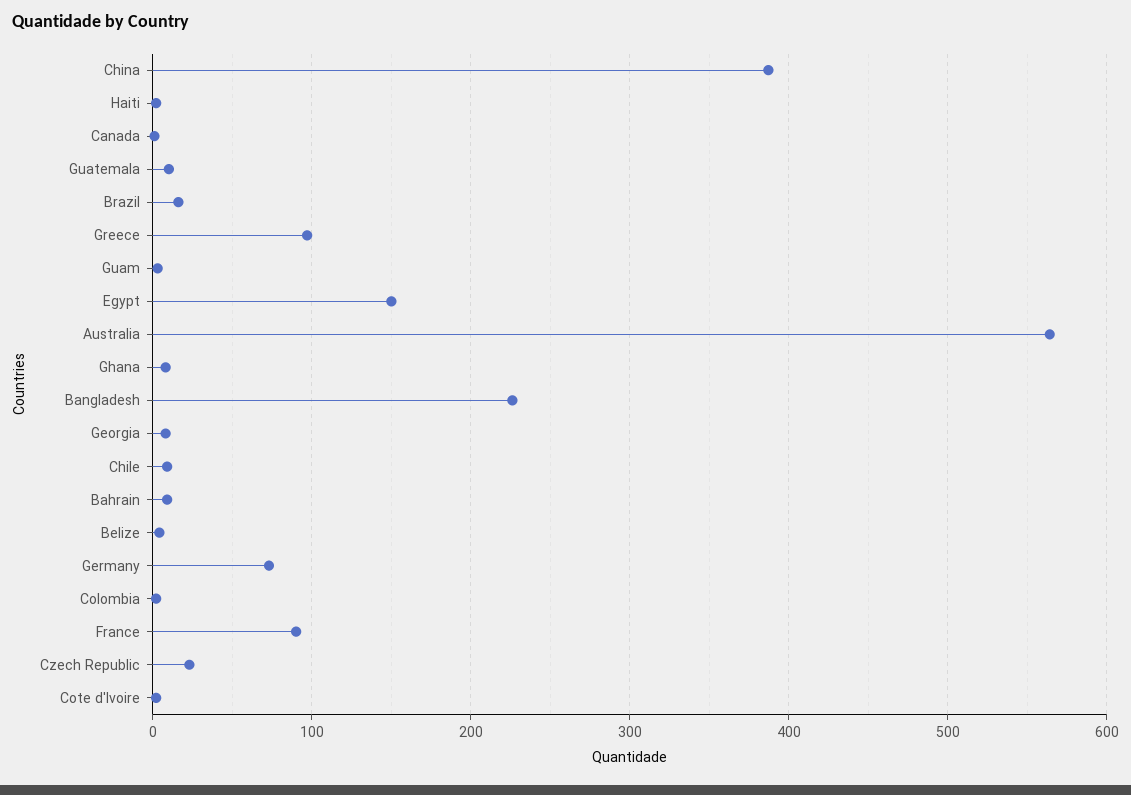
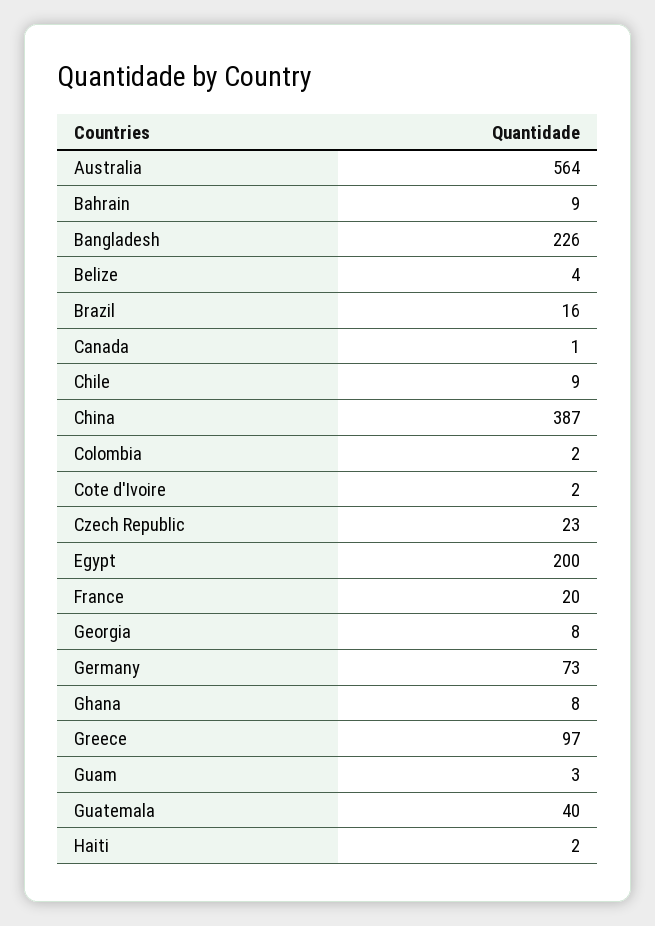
Guatemala: 10 -> 40
Egypt: 150 -> 200
France: 90 -> 20

